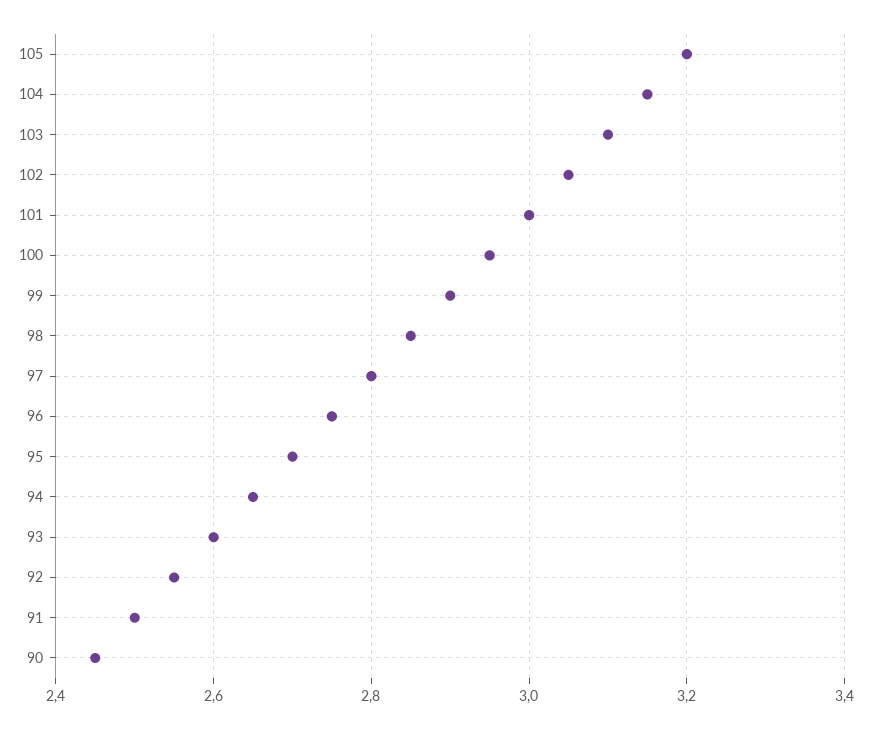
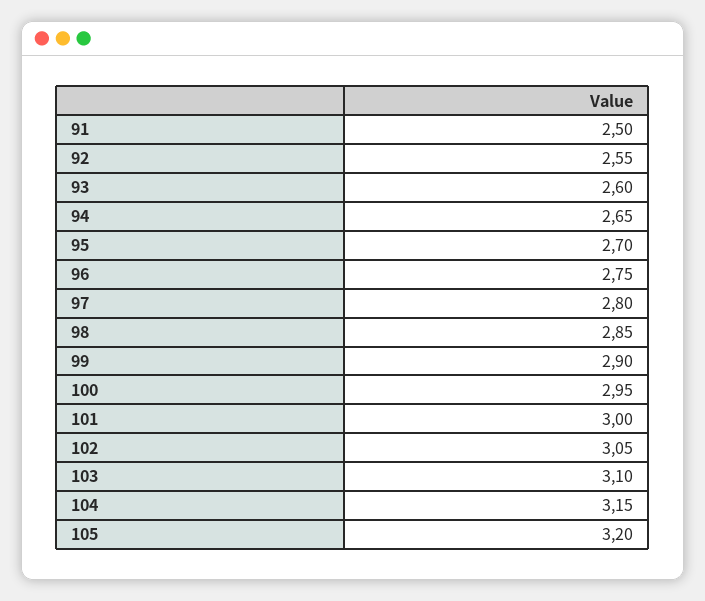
90: 2.45 -> none

